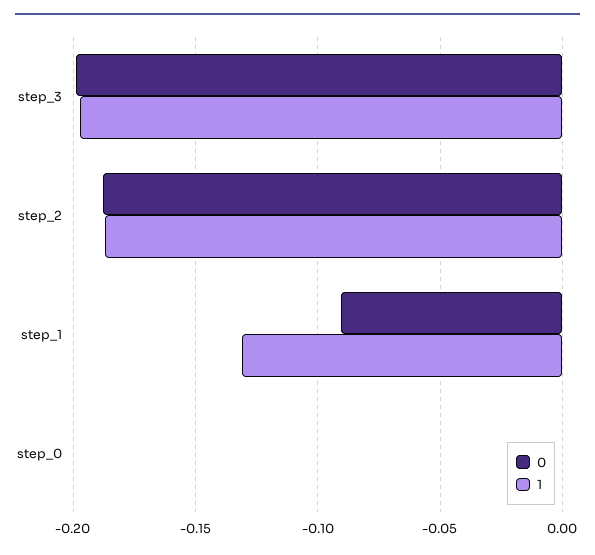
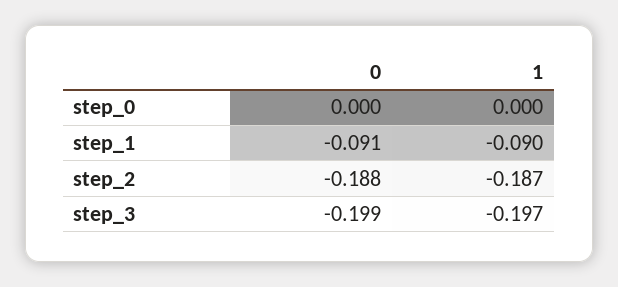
1, step_1: -0.13 -> -0.09

